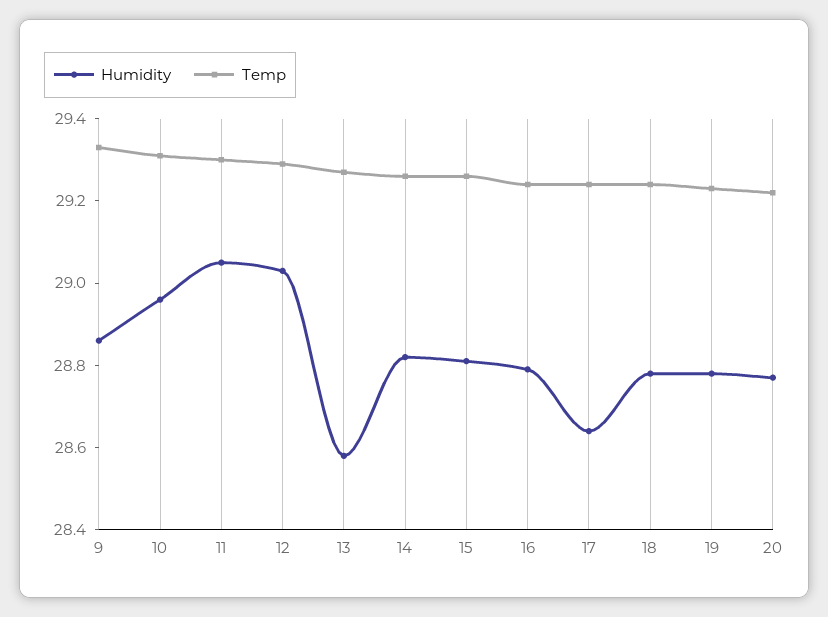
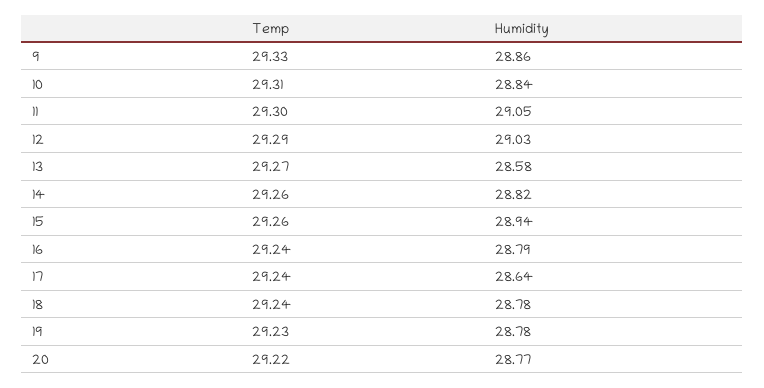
Humidity, 10: 28.95 -> 28.84
Humidity, 15: 28.8 -> 28.94

